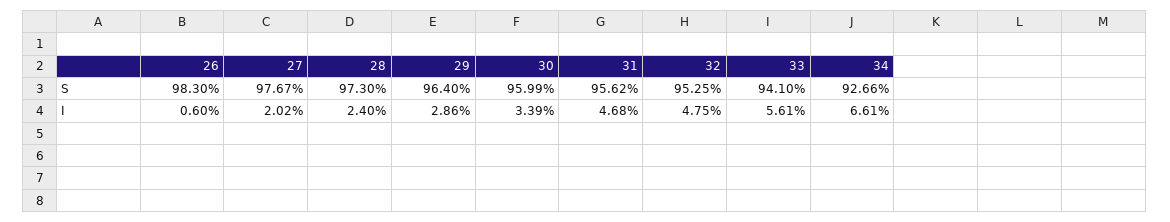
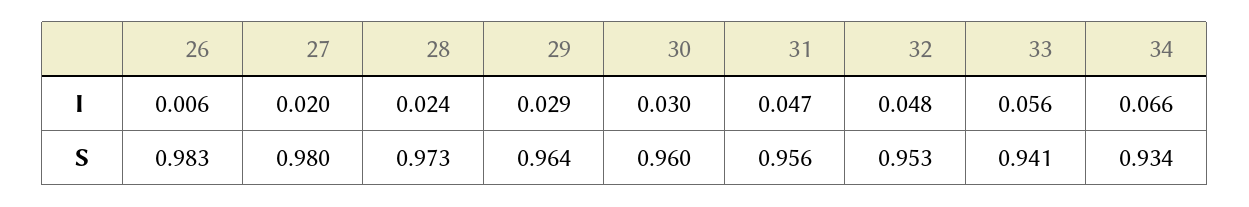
27, S: 0.9767 -> 0.98
34, S: 0.9266 -> 0.934
30, I: 0.0339 -> 0.03

